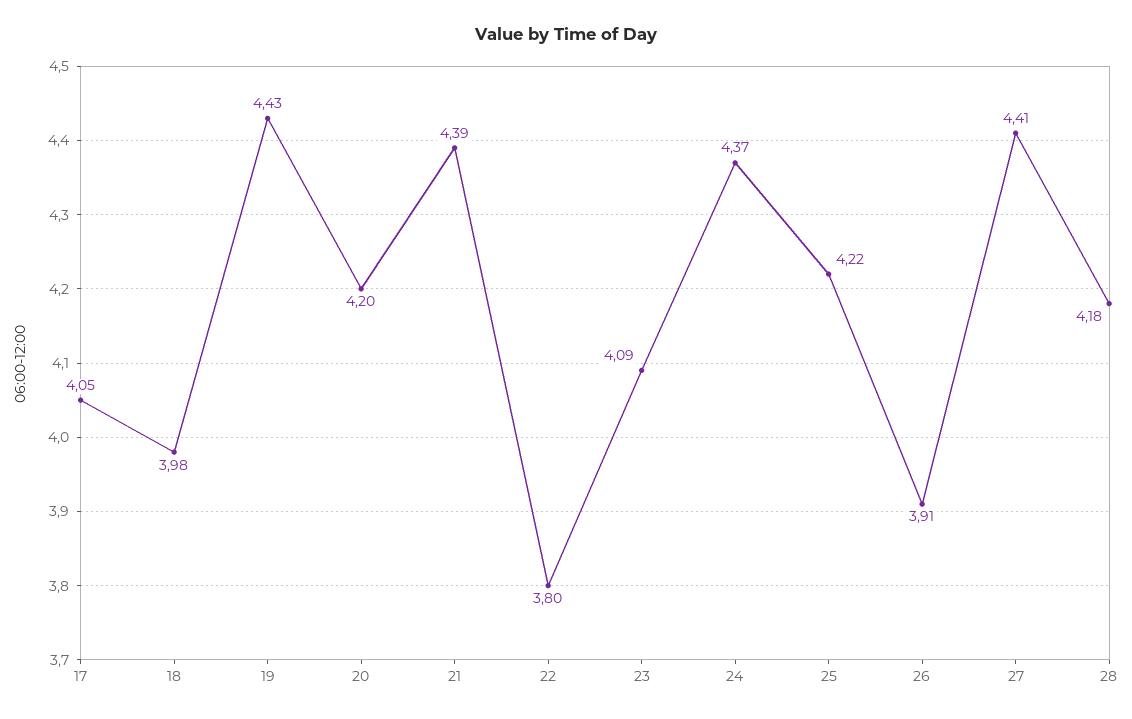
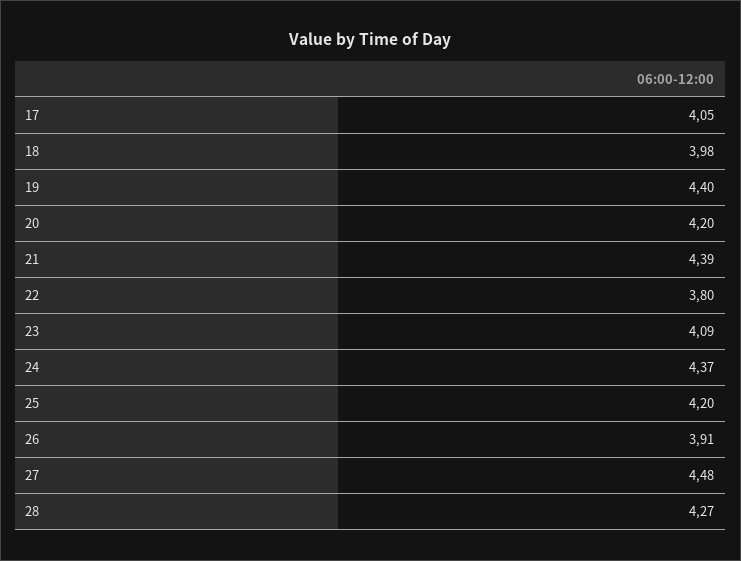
19: 4.43 -> 4.4
25: 4.22 -> 4.2
27: 4.41 -> 4.48
28: 4.18 -> 4.27

